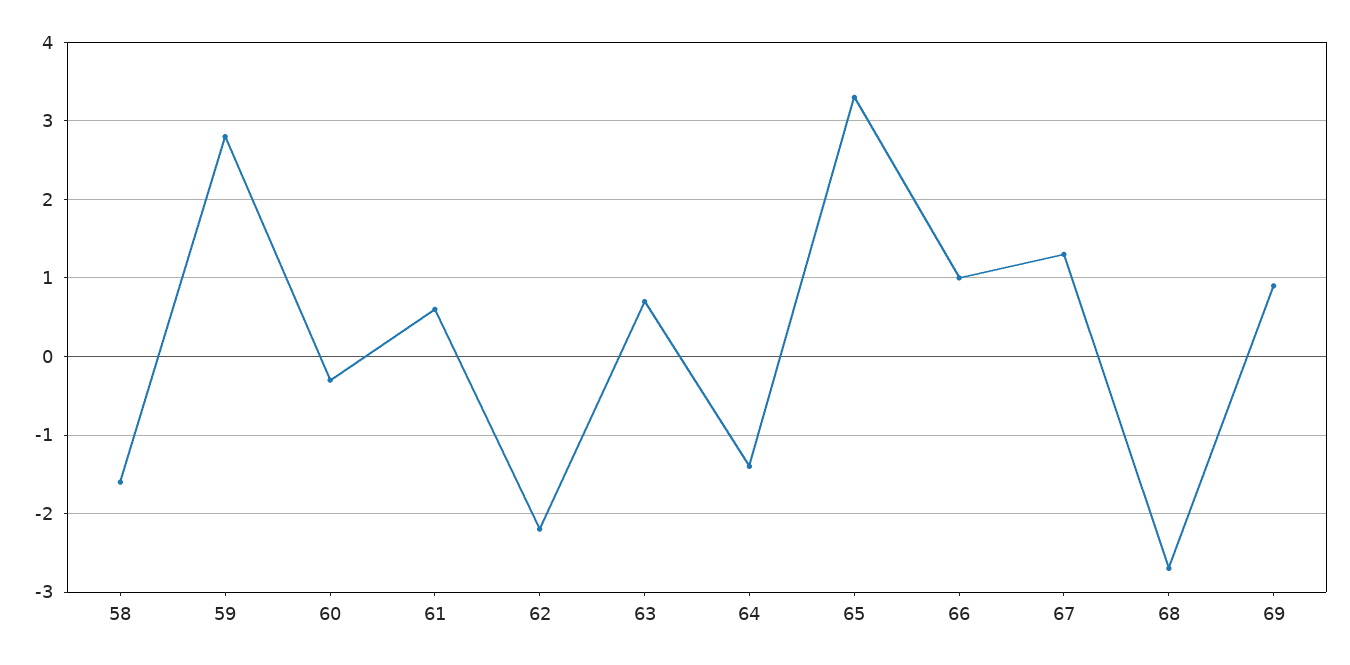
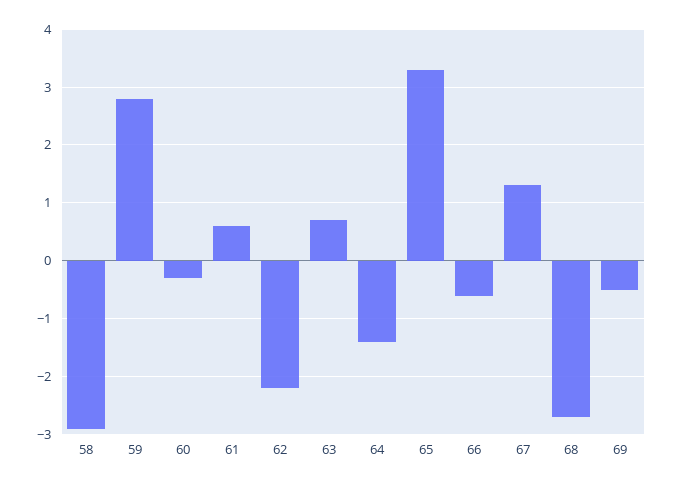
58: -1.6 -> -3
66: 1 -> -0.5
69: 0.9 -> -0.5

